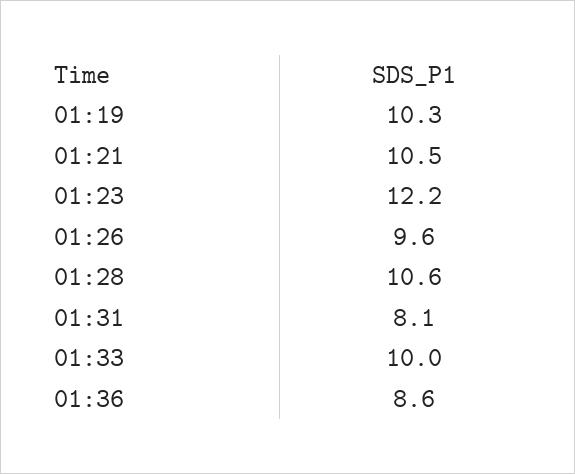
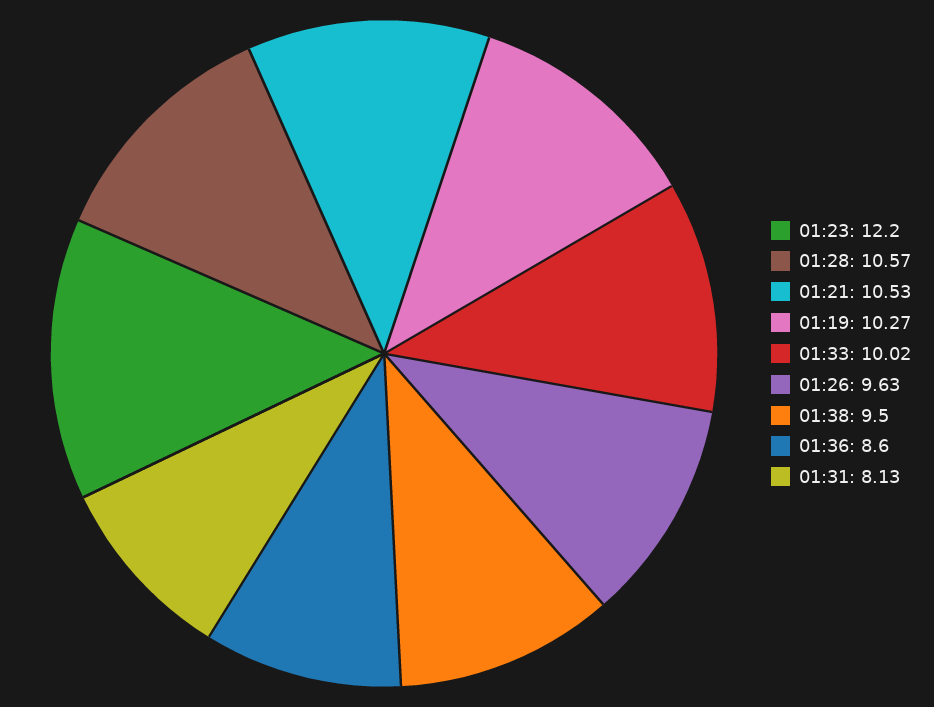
01:38: none -> 9.5

